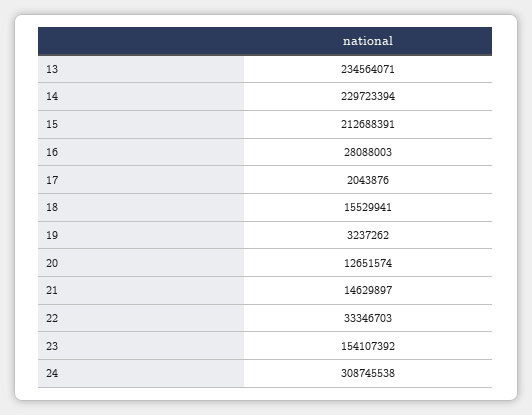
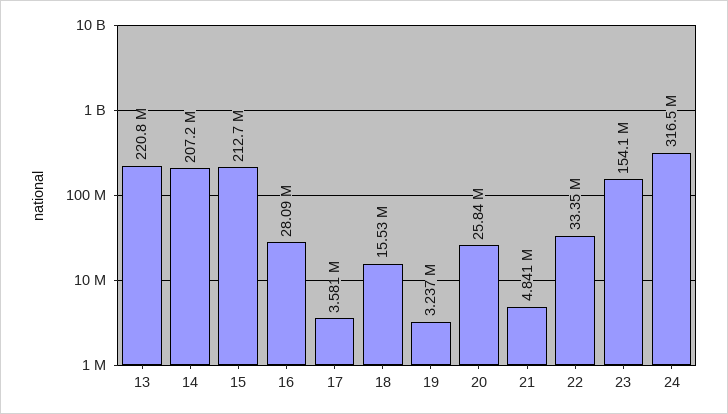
13: 234564071 -> 220800000
14: 229723394 -> 207200000
17: 2043876 -> 3581000
20: 12651574 -> 25840000
21: 14629897 -> 4841000
24: 308745538 -> 316500000

